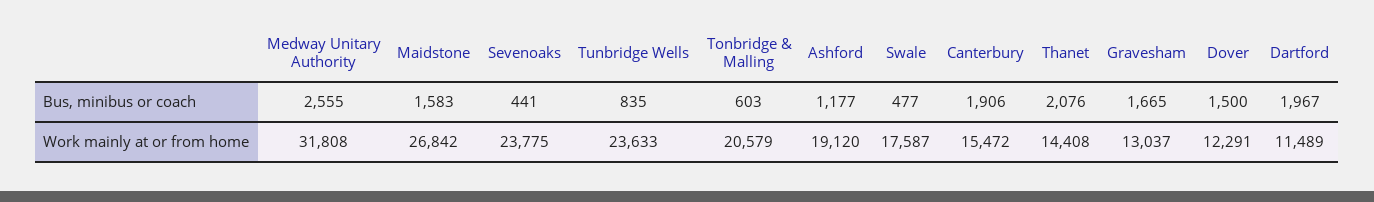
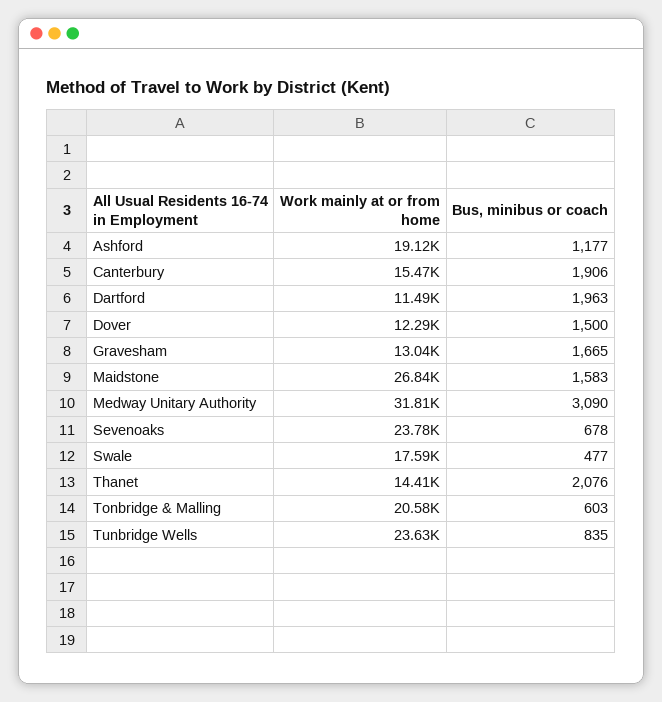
Medway Unitary Authority, Bus, minibus or coach: 2555 -> 3090
Sevenoaks, Bus, minibus or coach: 441 -> 678
Dartford, Bus, minibus or coach: 1967 -> 1963

